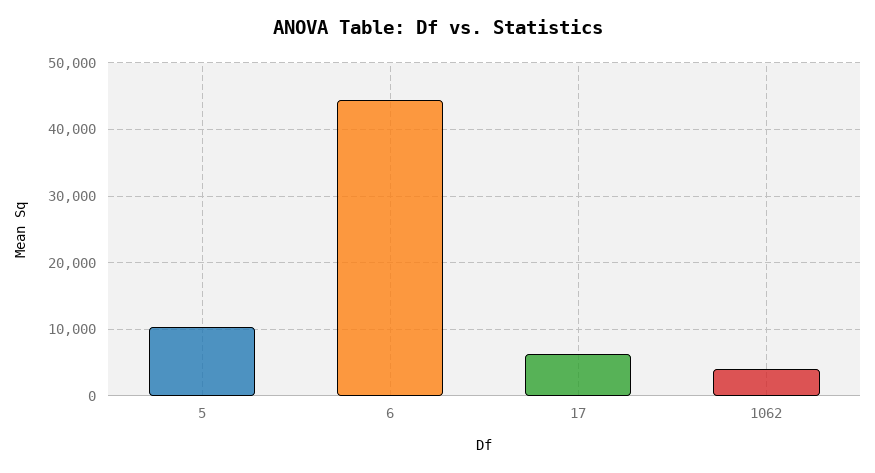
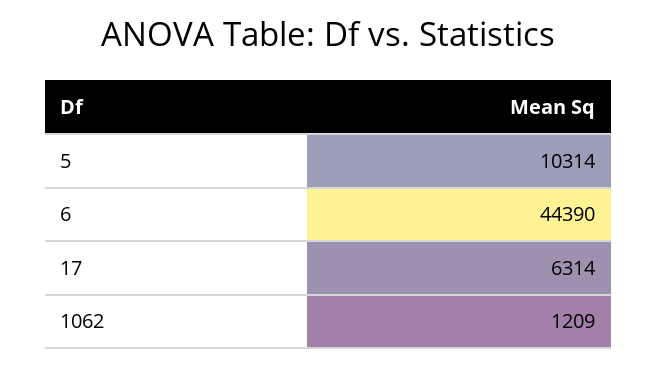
1062: 4000 -> 1209

